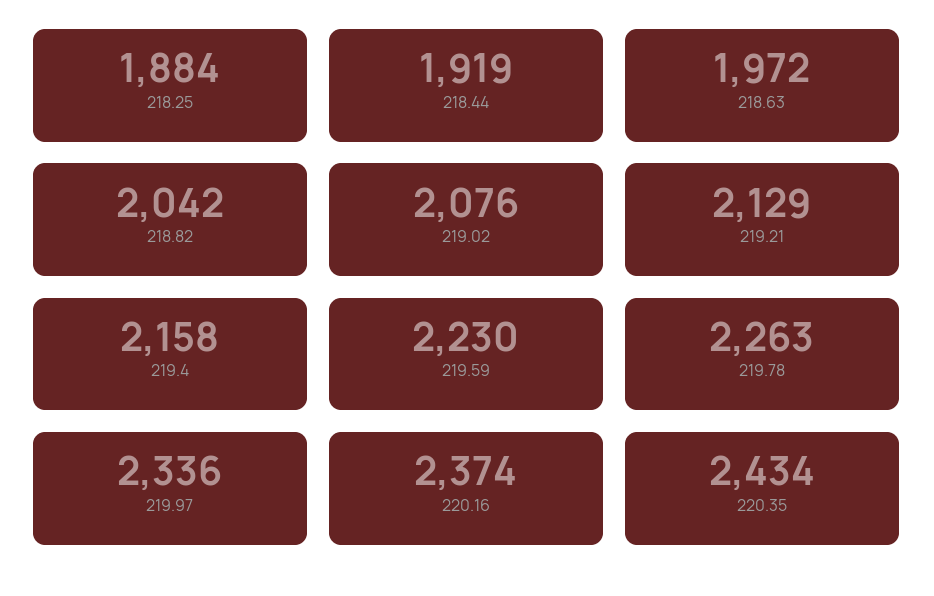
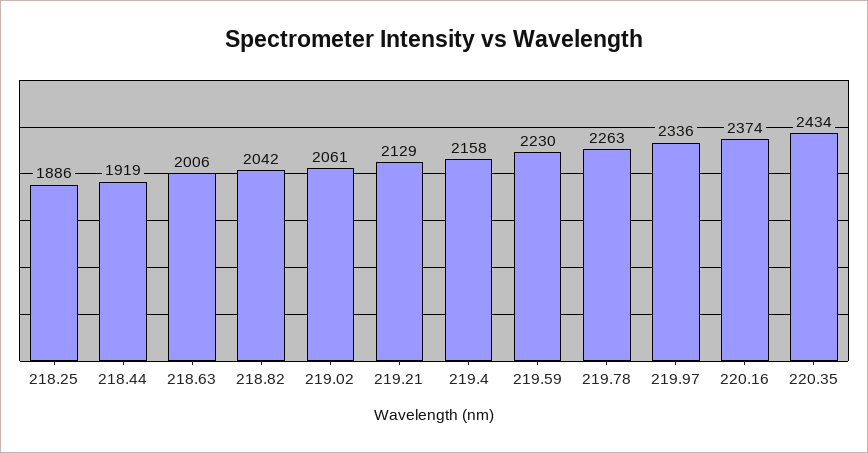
218.25: 1884 -> 1886
218.63: 1972 -> 2006
219.02: 2076 -> 2061

